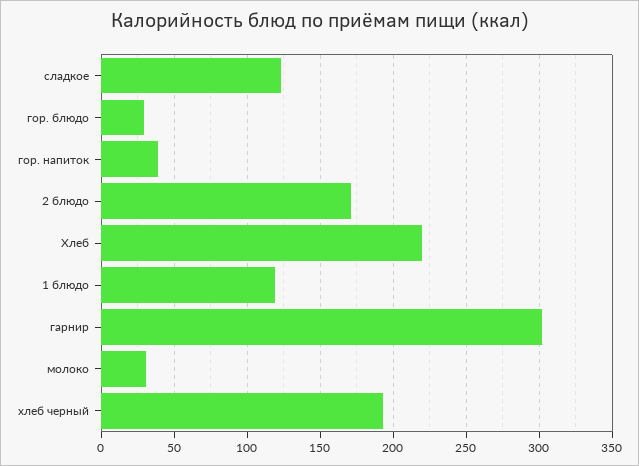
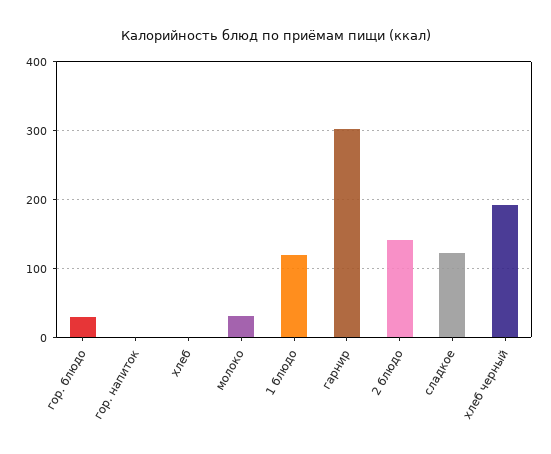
гор. напиток: 40 -> 0
2 блюдо: 170 -> 140
Хлеб: 220 -> 0

